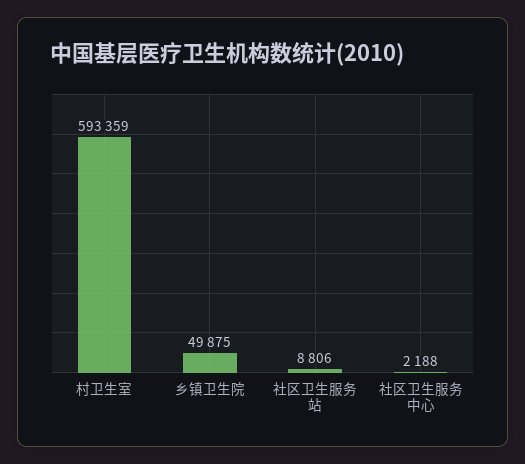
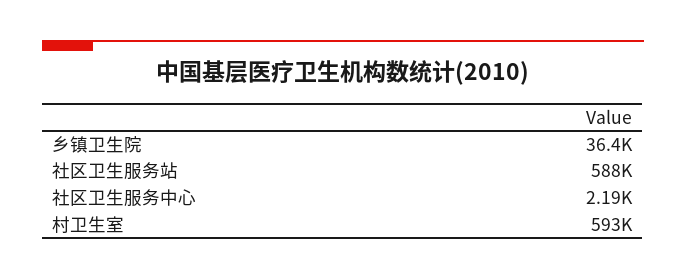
乡镇卫生院: 49875 -> 36400
社区卫生服务站: 8806 -> 588000

